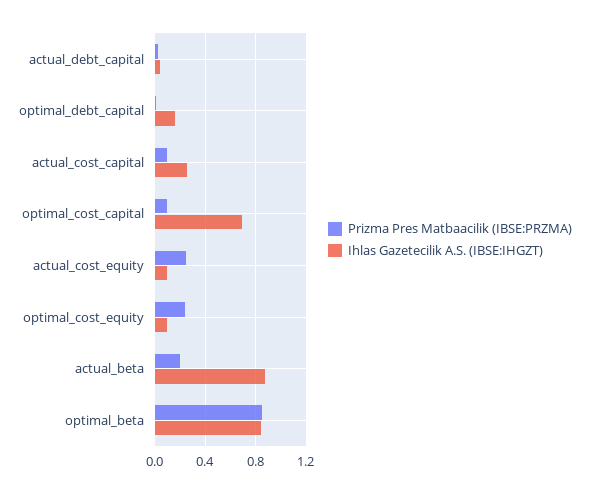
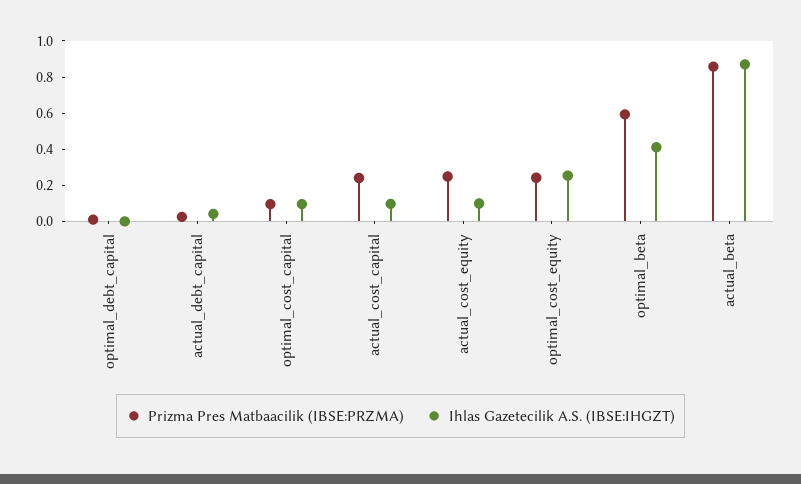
Ihlas Gazetecilik A.S. (IBSE:IHGZT), optimal_debt_capital: 0.15 -> 0
Prizma Pres Matbaacilik (IBSE:PRZMA), actual_cost_capital: 0.1 -> 0.25
Ihlas Gazetecilik A.S. (IBSE:IHGZT), actual_cost_capital: 0.25 -> 0.1
Ihlas Gazetecilik A.S. (IBSE:IHGZT), optimal_cost_capital: 0.7 -> 0.1
Ihlas Gazetecilik A.S. (IBSE:IHGZT), optimal_cost_equity: 0.1 -> 0.25
Prizma Pres Matbaacilik (IBSE:PRZMA), actual_beta: 0.2 -> 0.85
Prizma Pres Matbaacilik (IBSE:PRZMA), optimal_beta: 0.85 -> 0.6
Ihlas Gazetecilik A.S. (IBSE:IHGZT), optimal_beta: 0.85 -> 0.4

